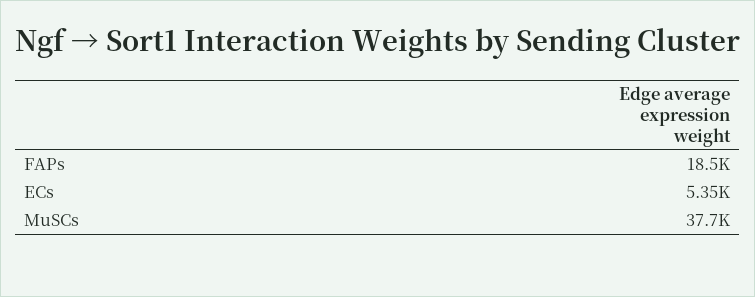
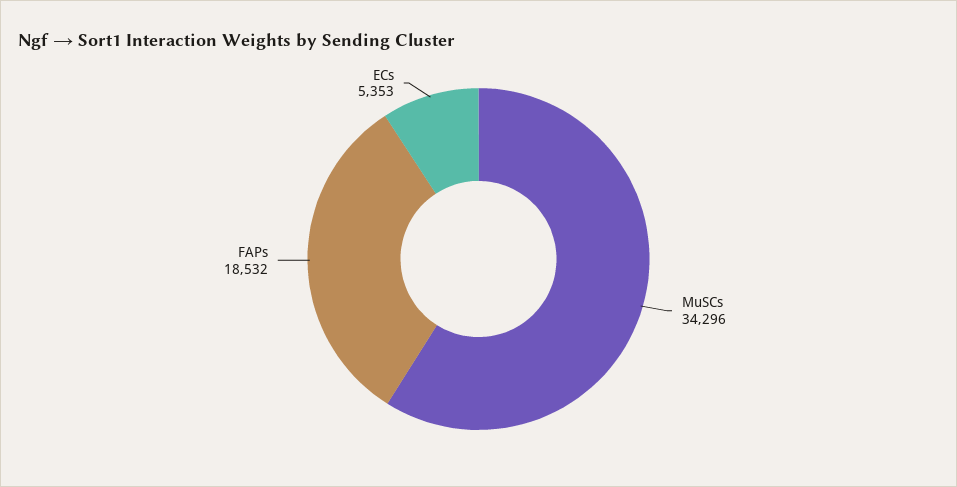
MuSCs: 37700 -> 34296

